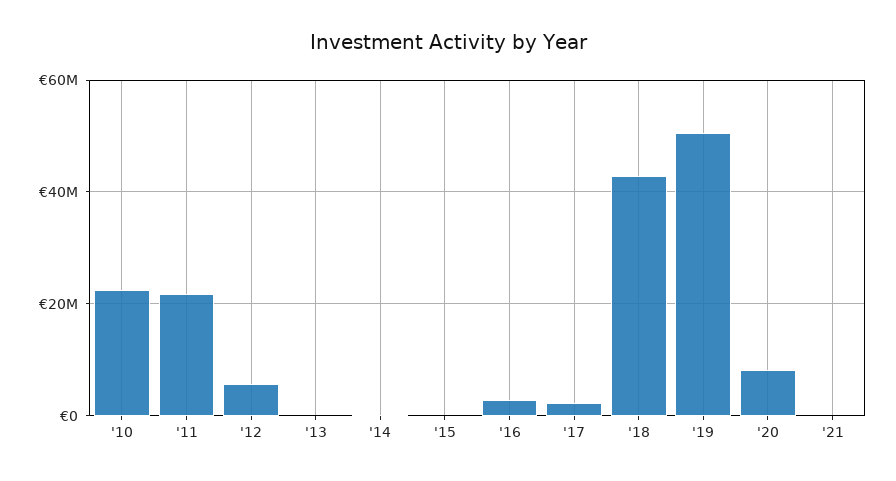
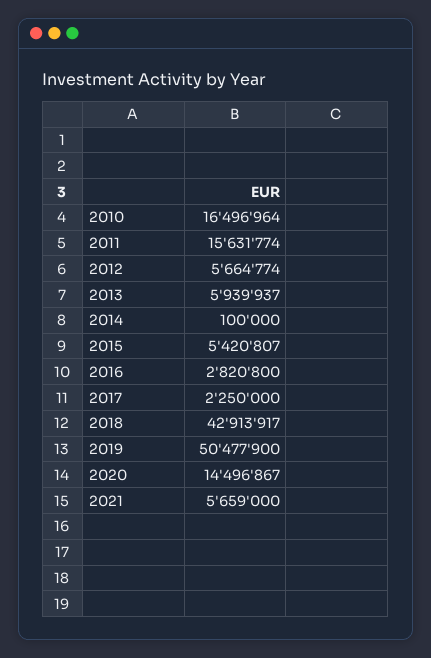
'10: 22000000 -> 16496964
'11: 22000000 -> 15631774
'13: 0 -> 5939937
'15: 0 -> 5420807
'20: 8000000 -> 14496867
'21: 0 -> 5659000

